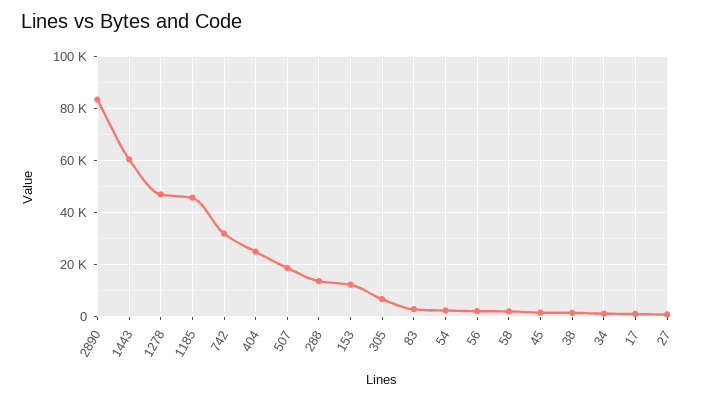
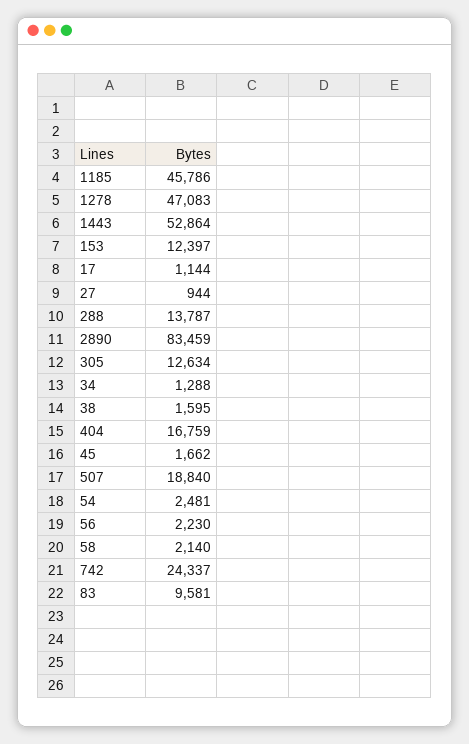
1443: 60000 -> 52864
742: 32500 -> 24337
404: 25000 -> 16759
305: 7500 -> 12634
83: 2500 -> 9581

